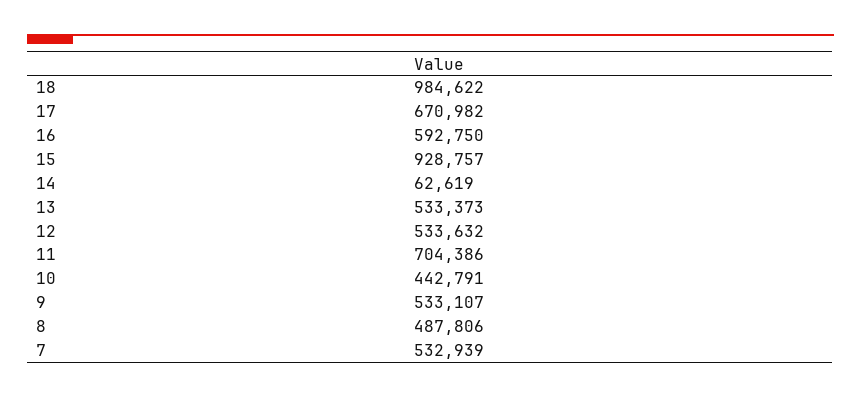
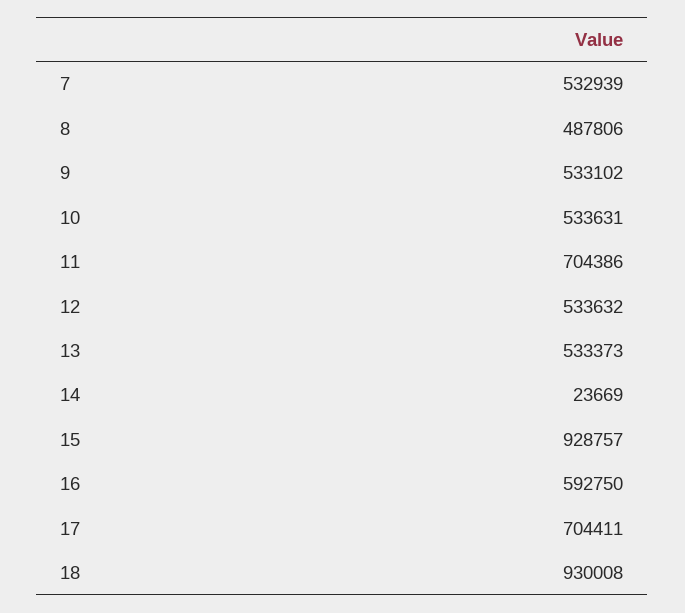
18: 984622 -> 930008
17: 670982 -> 704411
14: 62619 -> 23669
10: 442791 -> 533631
9: 533107 -> 533102

